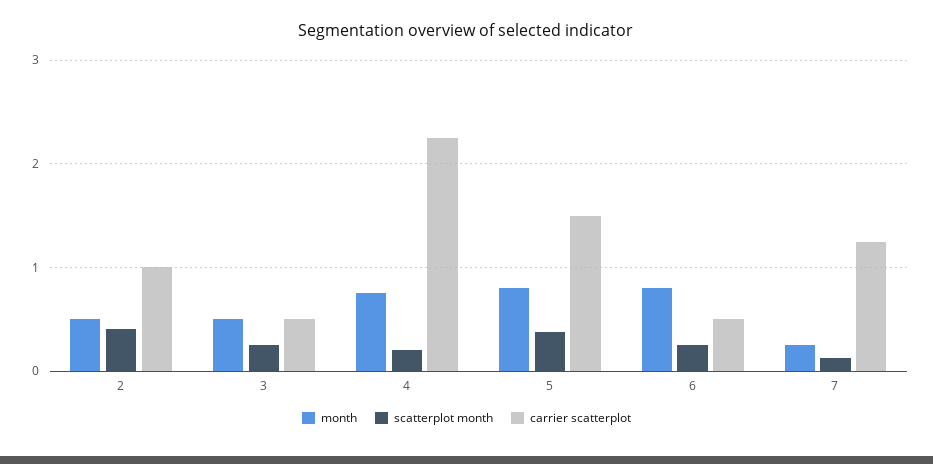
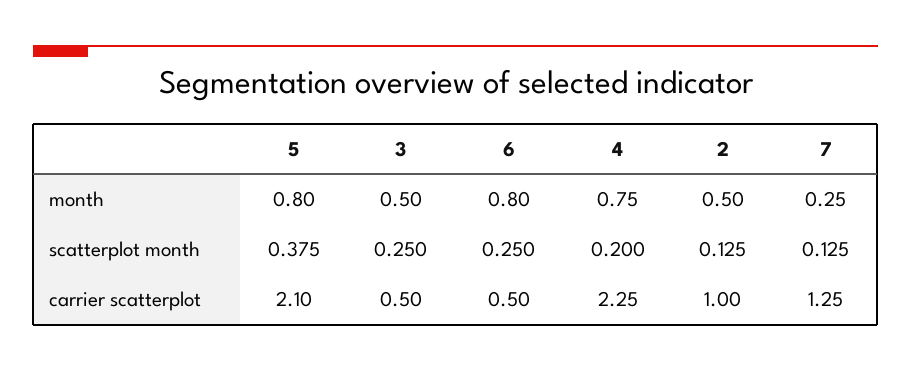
scatterplot month, 2: 0.4 -> 0.125
carrier scatterplot, 5: 1.5 -> 2.1

